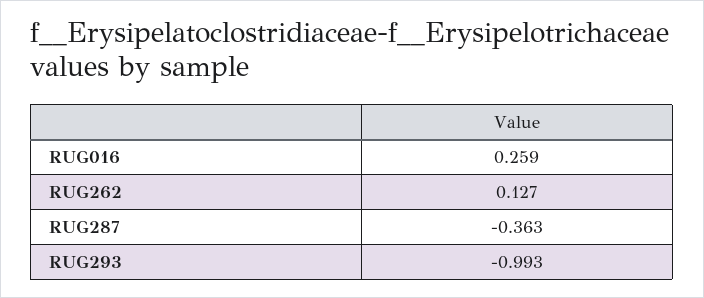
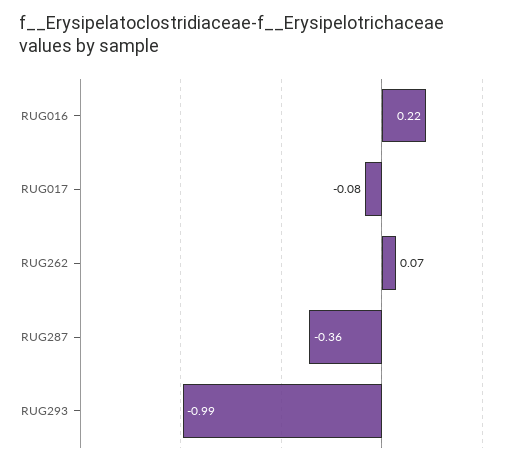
RUG016: 0.259 -> 0.22
RUG262: 0.127 -> 0.07
RUG017: none -> -0.08

